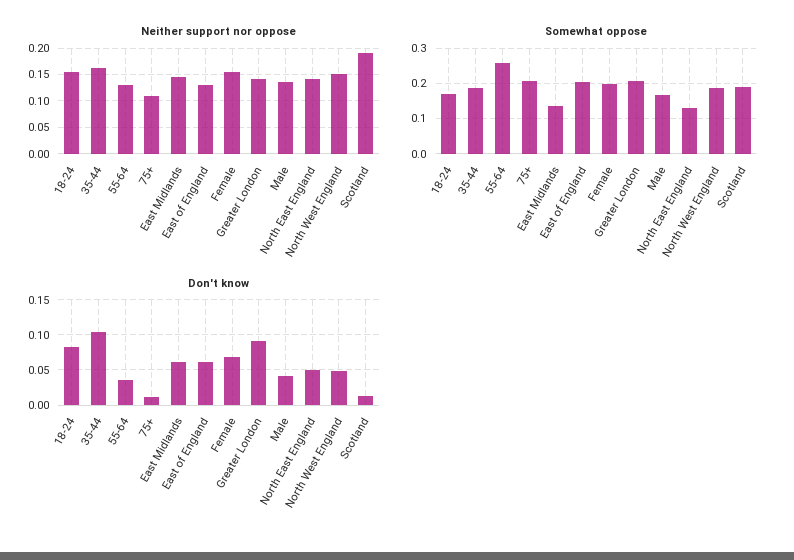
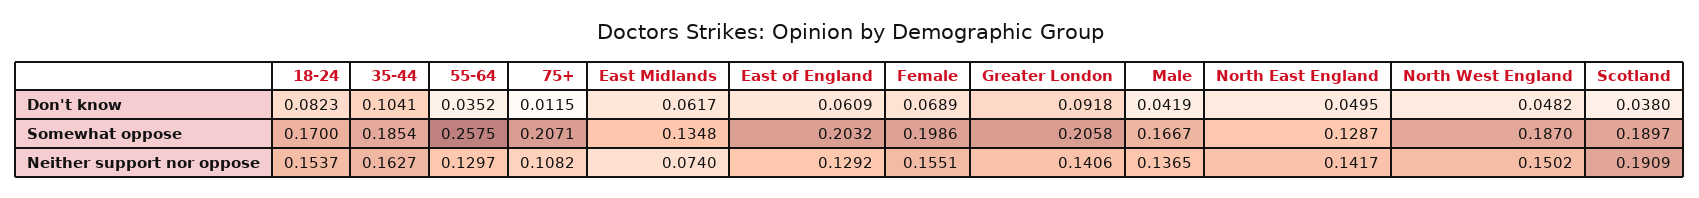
Neither support nor oppose, East Midlands: 0.15 -> 0.074
Don't know, Scotland: 0.01 -> 0.038

